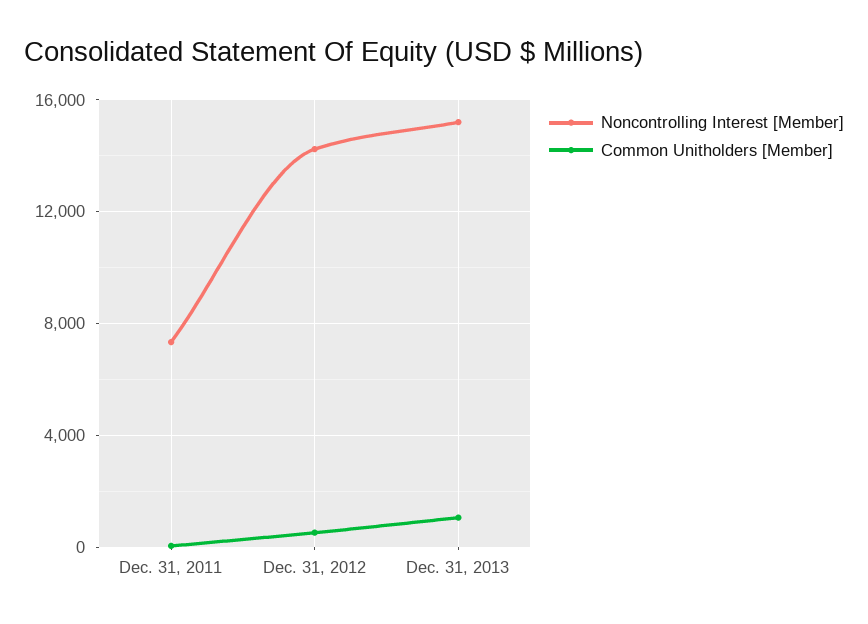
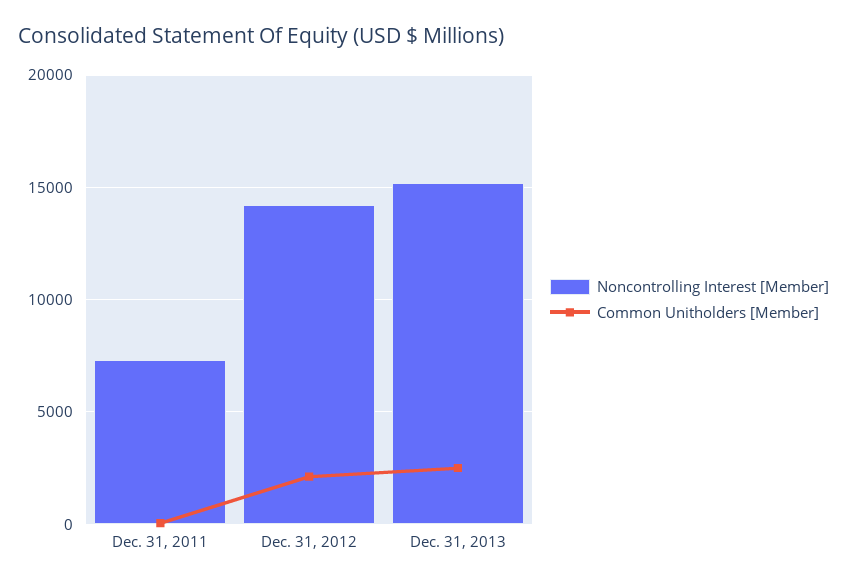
Common Unitholders [Member], Dec. 31, 2012: 500 -> 2000
Common Unitholders [Member], Dec. 31, 2013: 1000 -> 2500

